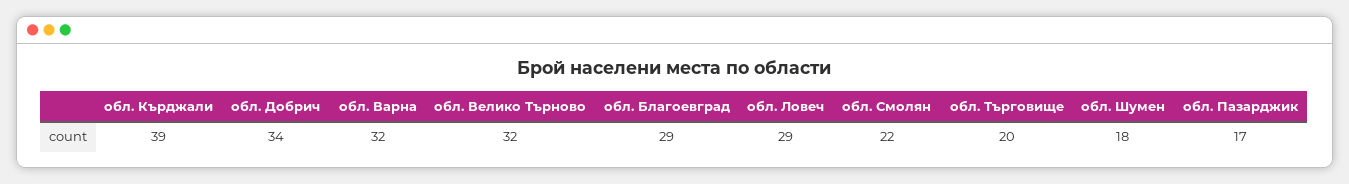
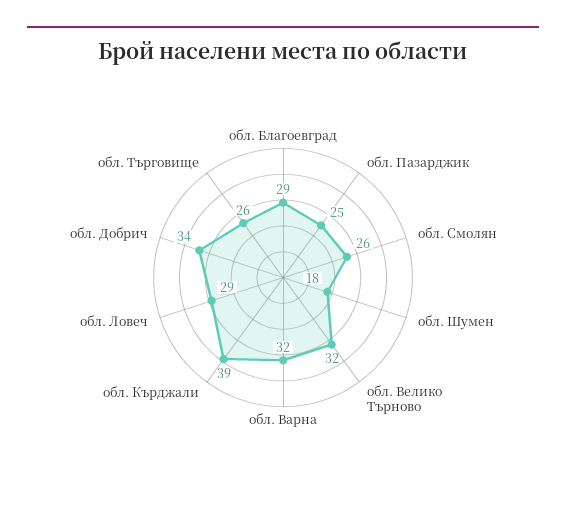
обл. Смолян: 22 -> 26
обл. Търговище: 20 -> 26
обл. Пазарджик: 17 -> 25

